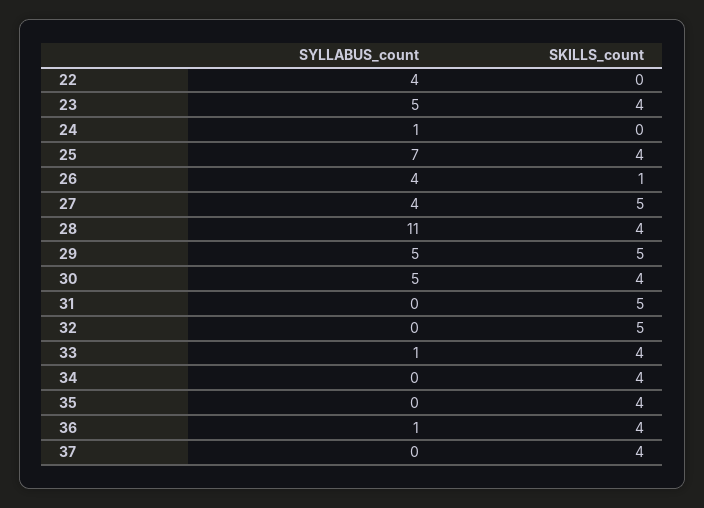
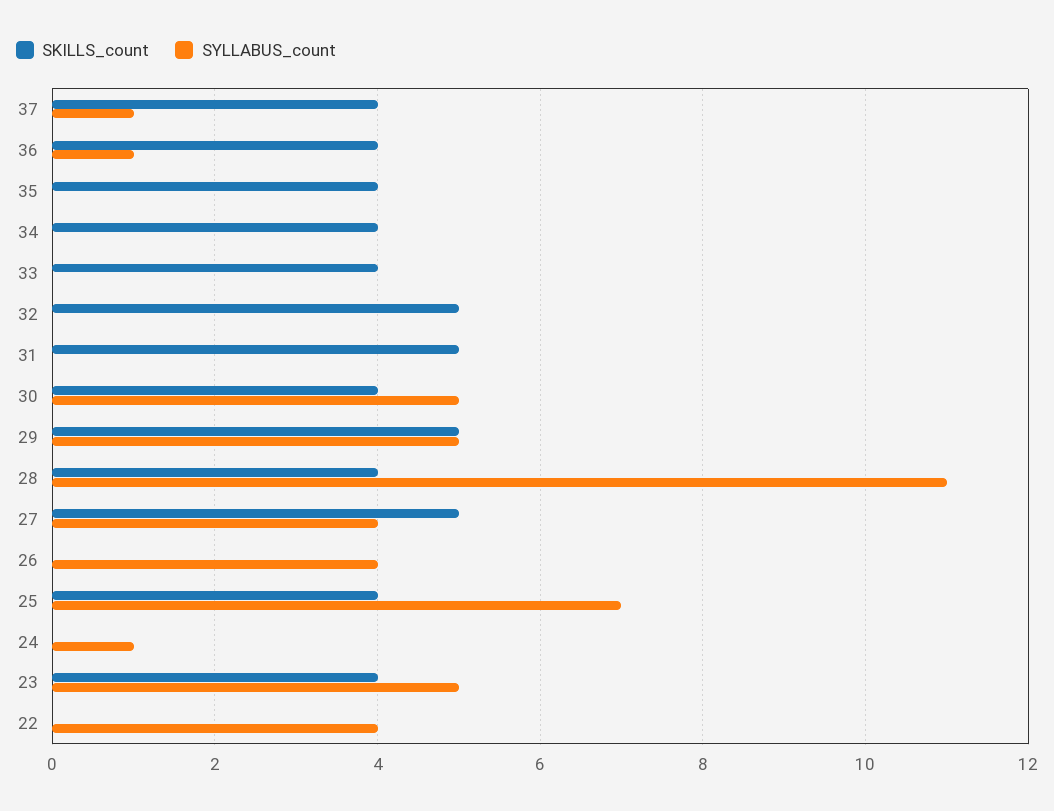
SKILLS_count, 26: 1 -> 0
SYLLABUS_count, 33: 1 -> 0
SYLLABUS_count, 37: 0 -> 1

